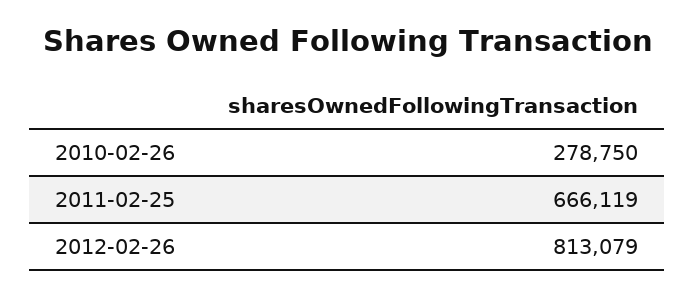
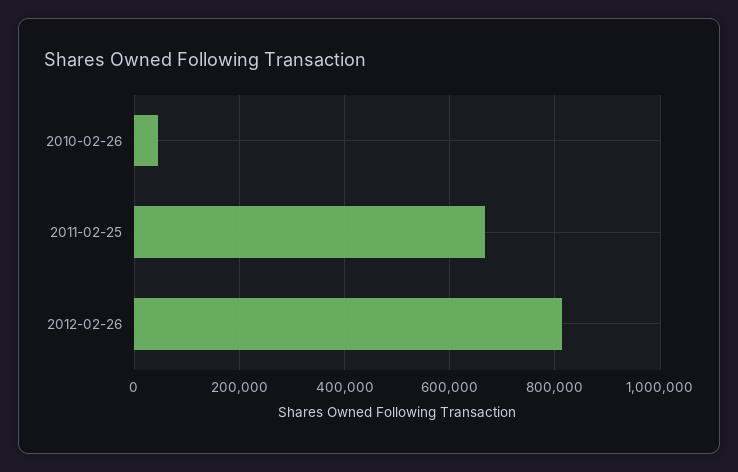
2010-02-26: 278750 -> 40000

